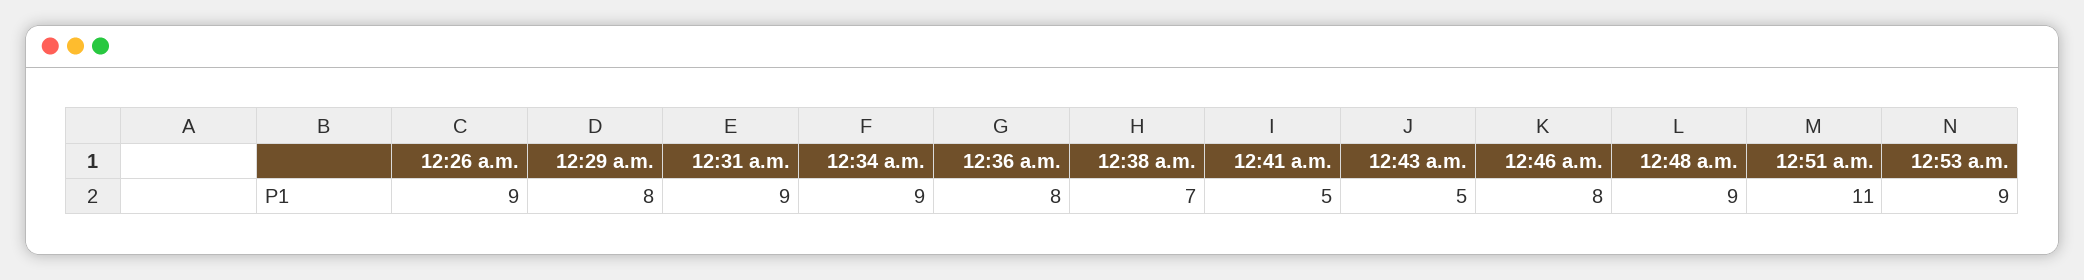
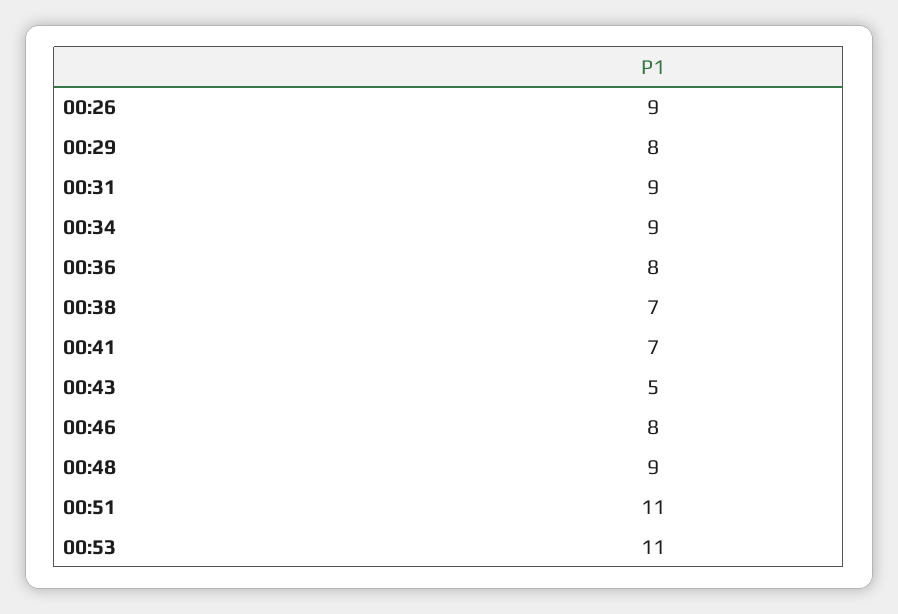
12:41 a.m.: 5 -> 7
12:53 a.m.: 9 -> 11

